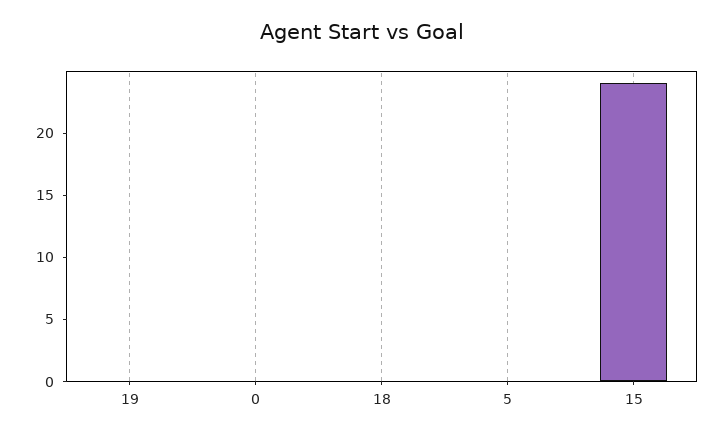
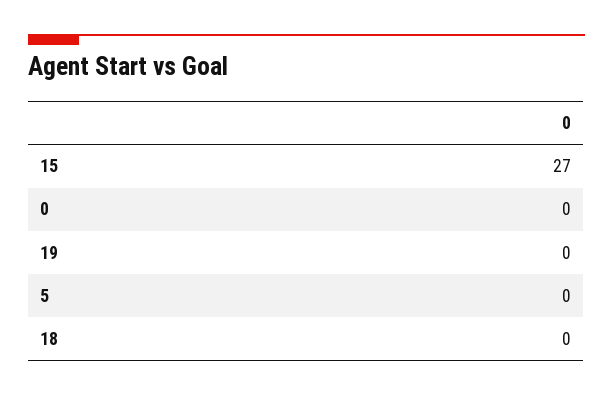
15: 24 -> 27

